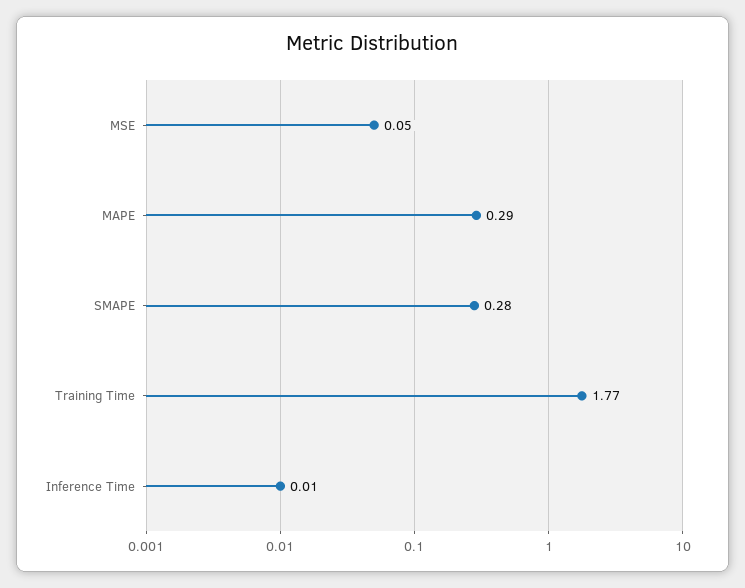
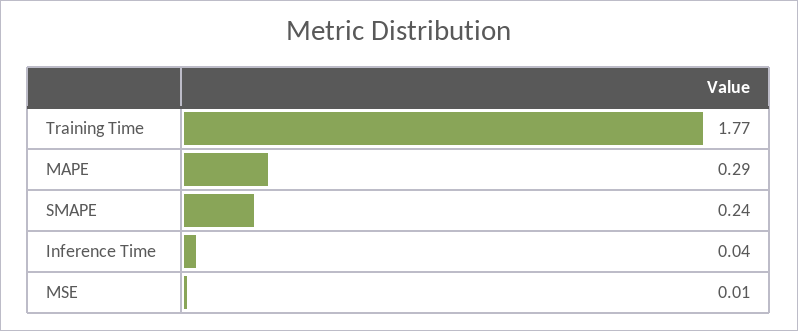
MSE: 0.05 -> 0.01
SMAPE: 0.28 -> 0.24
Inference Time: 0.01 -> 0.04

